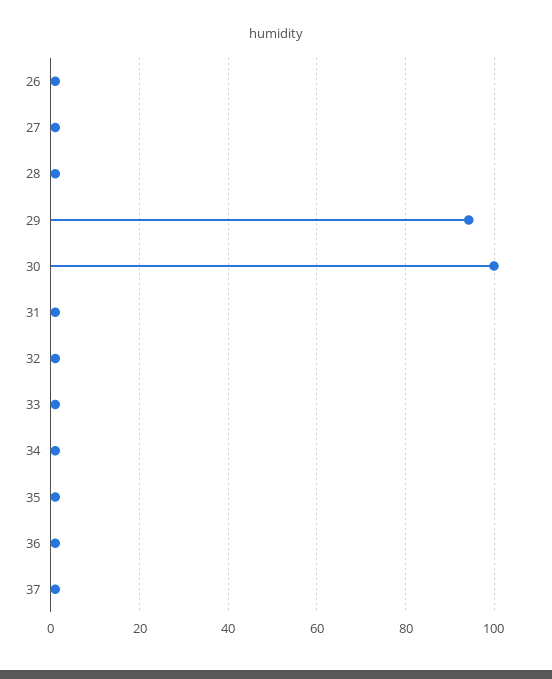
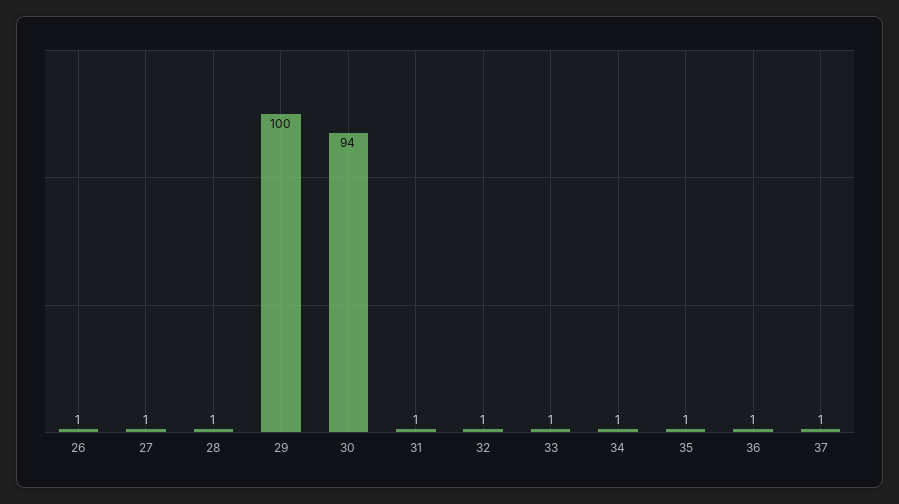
29: 94 -> 100
30: 100 -> 94

